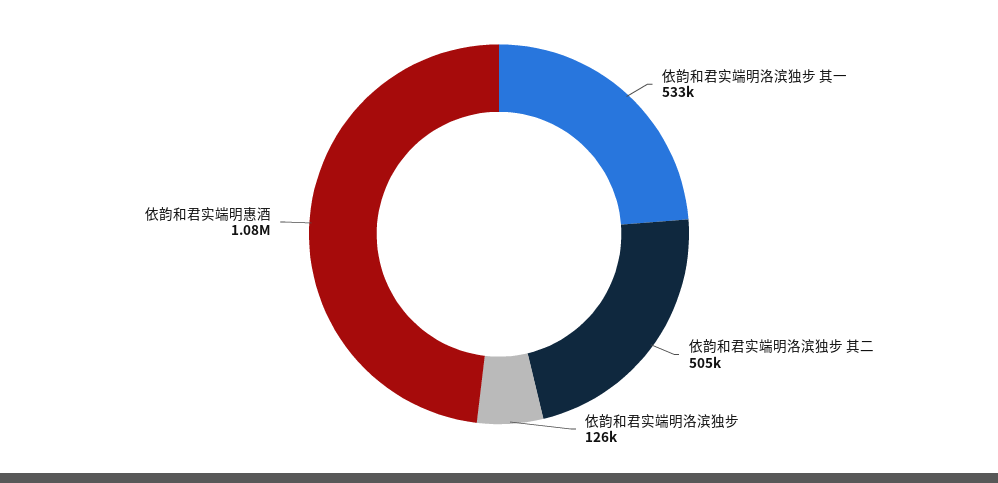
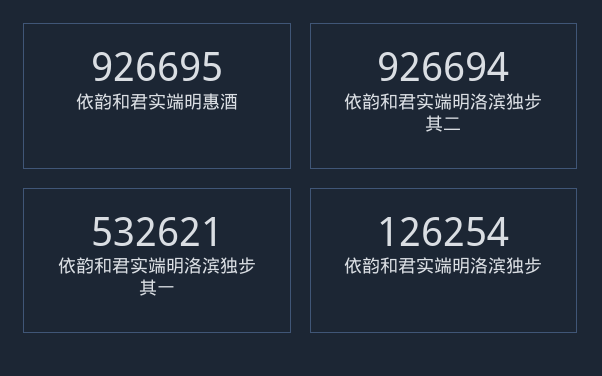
依韵和君实端明洛滨独步 其二: 505000 -> 926694
依韵和君实端明惠酒: 1080000 -> 926695

